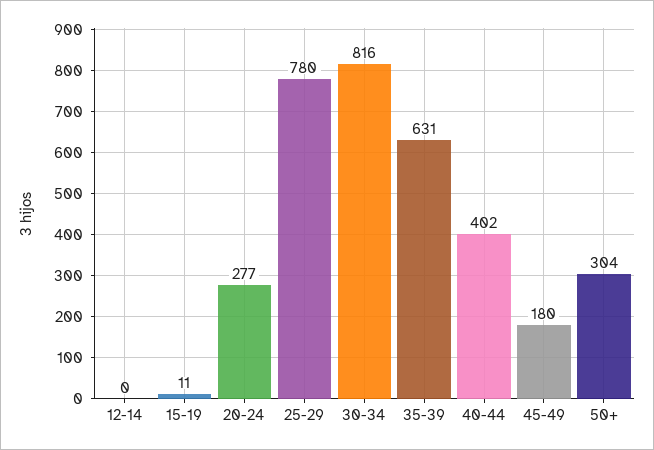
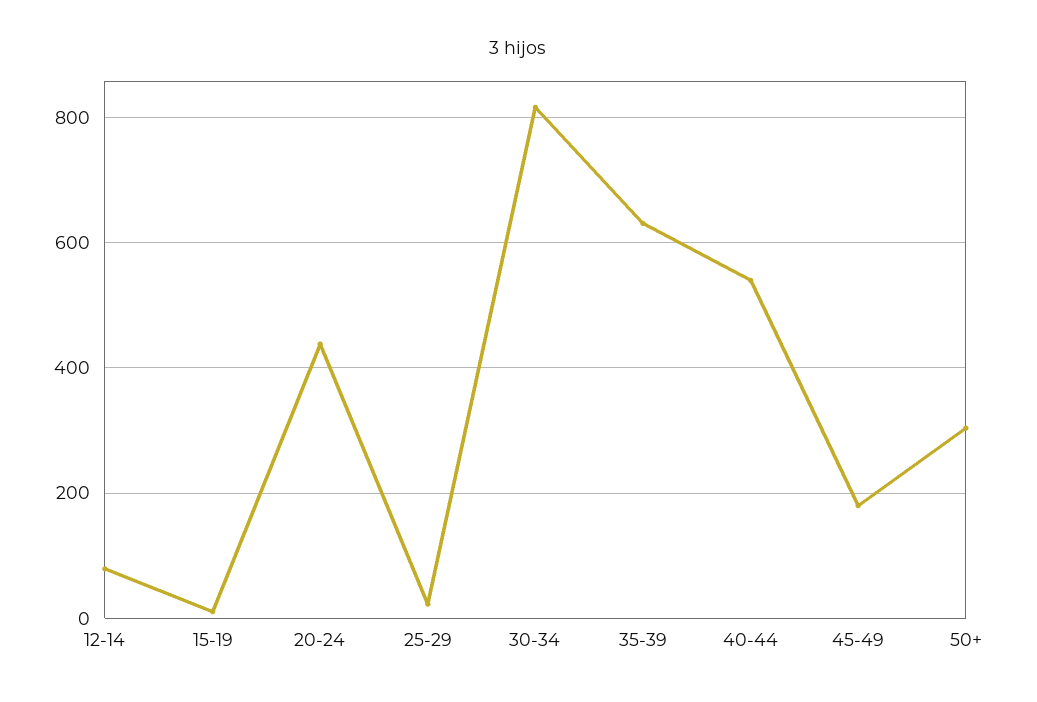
12-14: 0 -> 80
20-24: 277 -> 440
25-29: 780 -> 20
40-44: 402 -> 540

